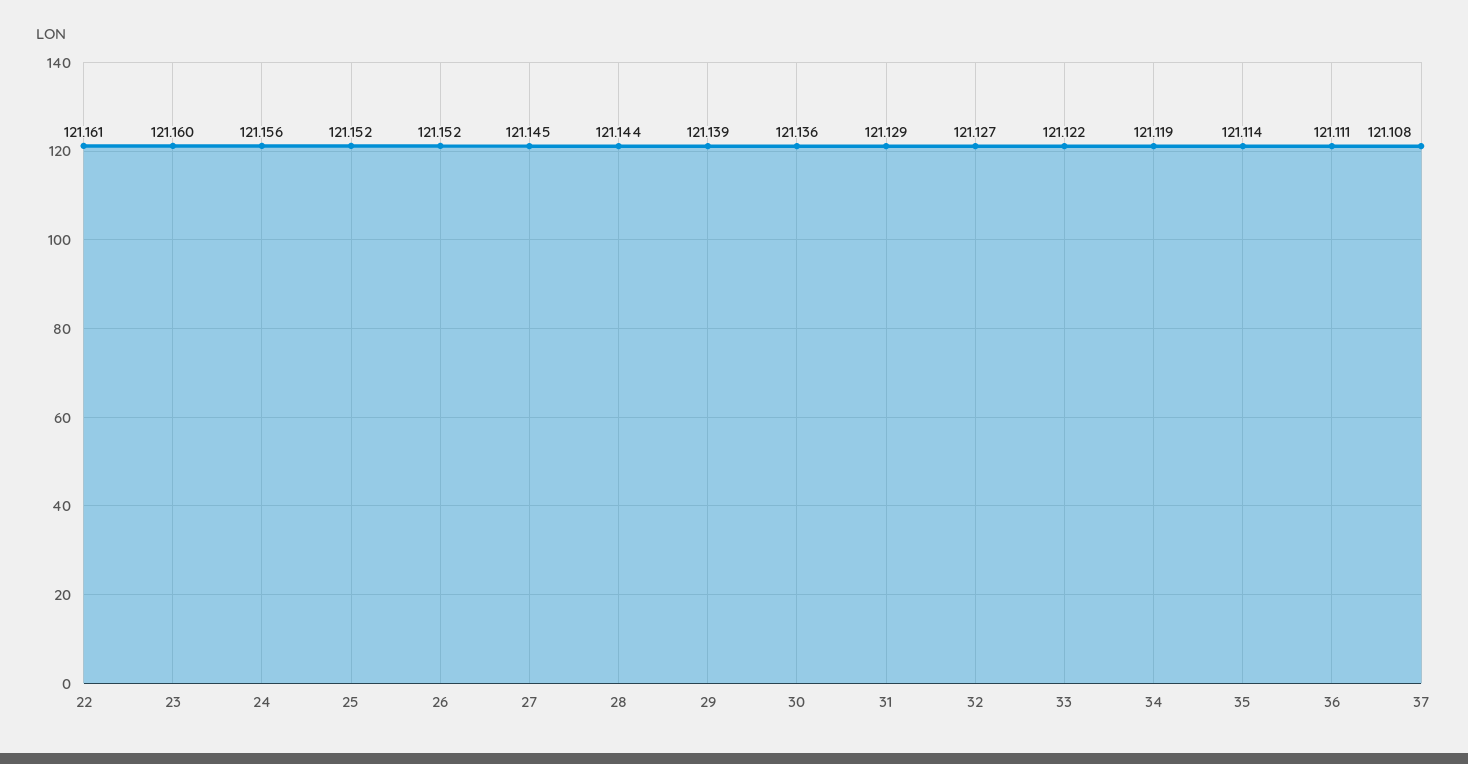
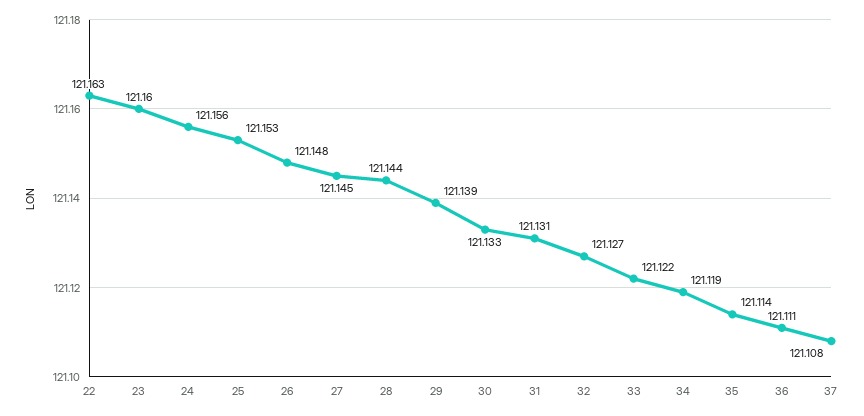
22: 121.161 -> 121.163
25: 121.152 -> 121.153
26: 121.152 -> 121.148
30: 121.136 -> 121.133
31: 121.129 -> 121.131

